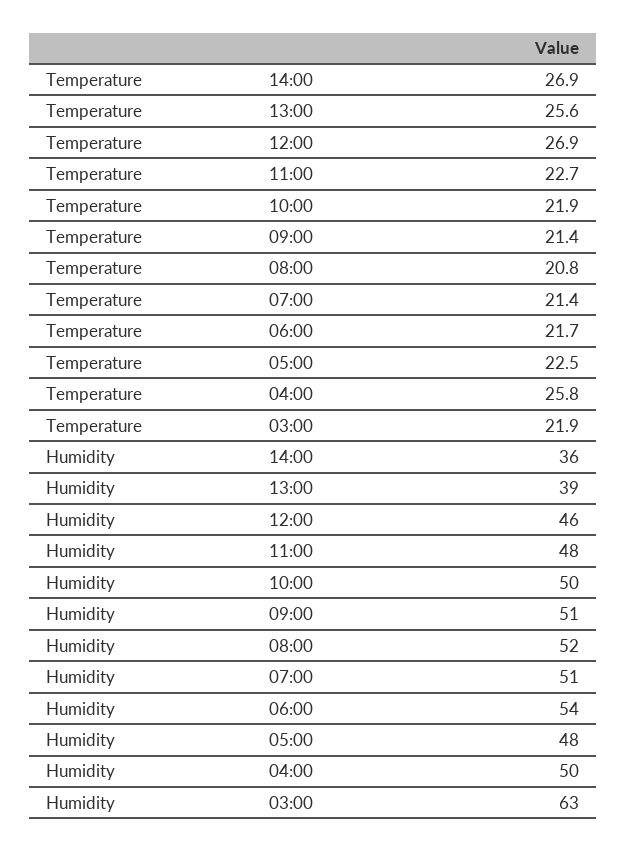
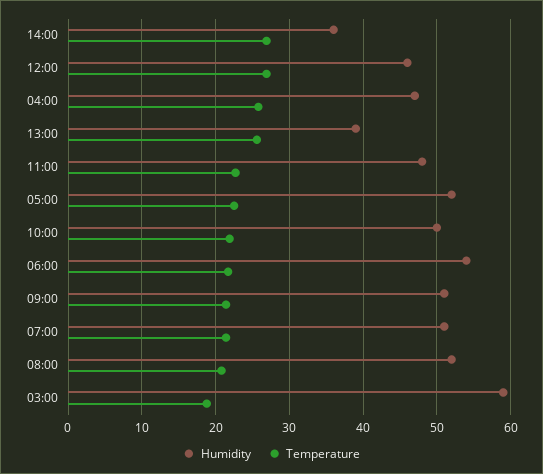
Temperature, 03:00: 21.9 -> 19
Humidity, 05:00: 48 -> 52
Humidity, 04:00: 50 -> 47
Humidity, 03:00: 63 -> 59

